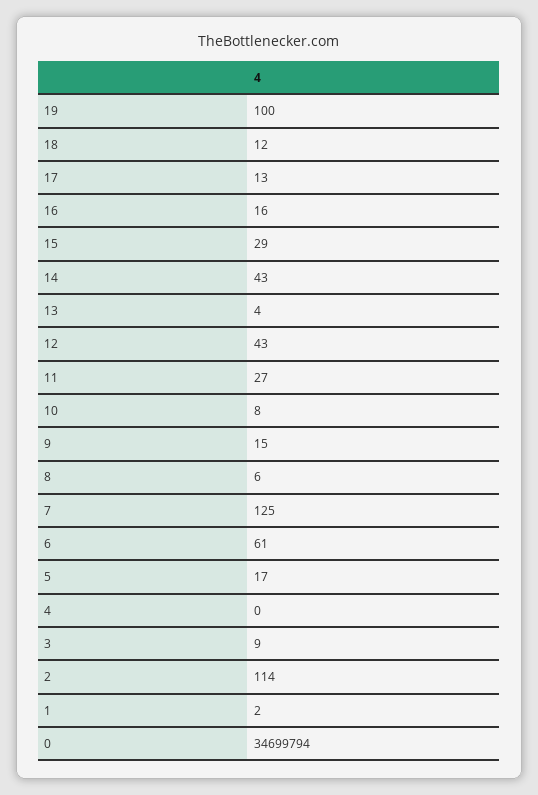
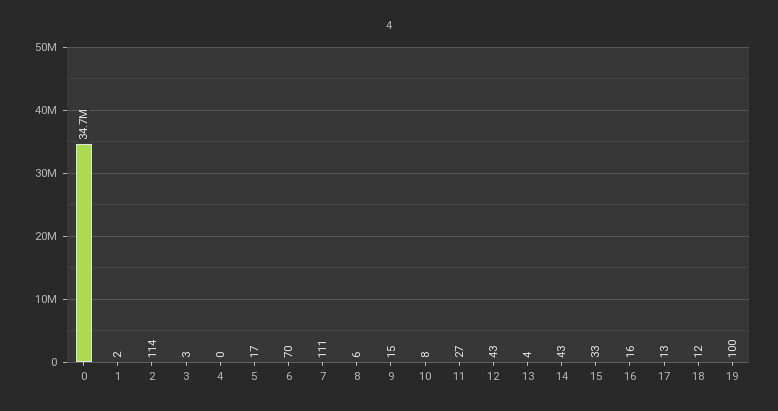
15: 29 -> 33
7: 125 -> 111
6: 61 -> 70
3: 9 -> 3

